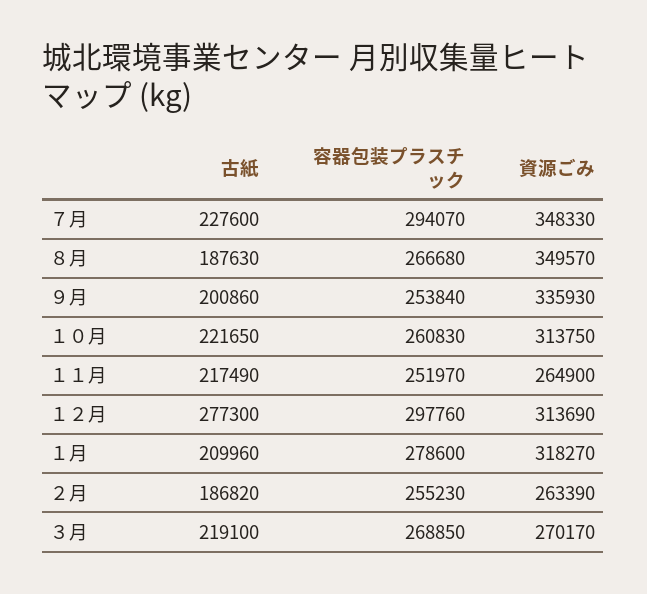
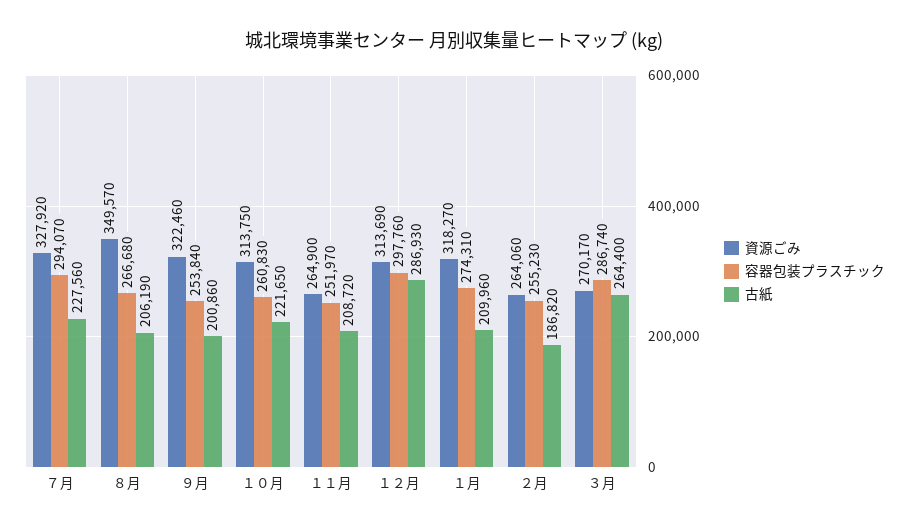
古紙, ７月: 227600 -> 227560
資源ごみ, ７月: 348330 -> 327920
古紙, ８月: 187630 -> 206190
資源ごみ, ９月: 335930 -> 322460
古紙, １１月: 217490 -> 208720
古紙, １２月: 277300 -> 286930
容器包装プラスチック, １月: 278600 -> 274310
資源ごみ, ２月: 263390 -> 264060
古紙, ３月: 219100 -> 264400
容器包装プラスチック, ３月: 268850 -> 286740

